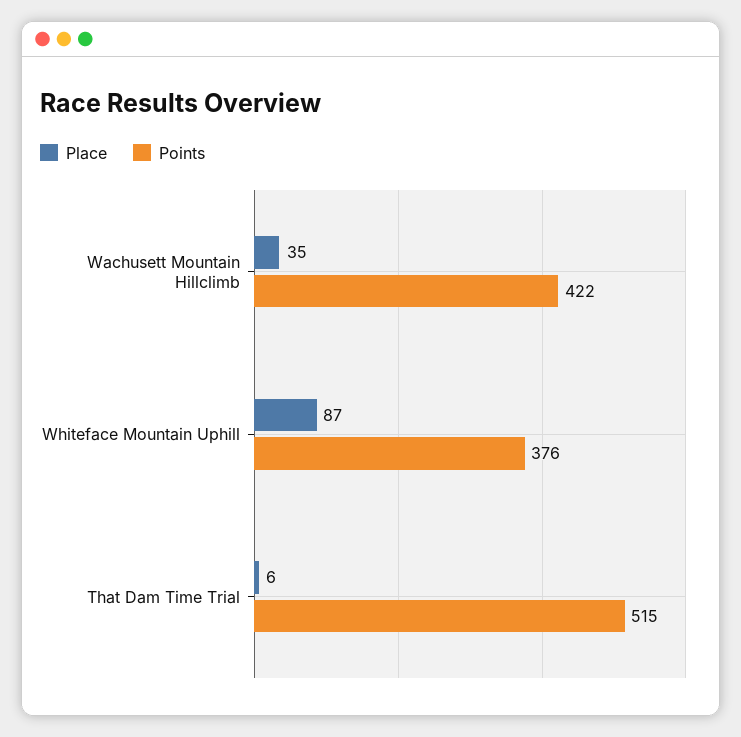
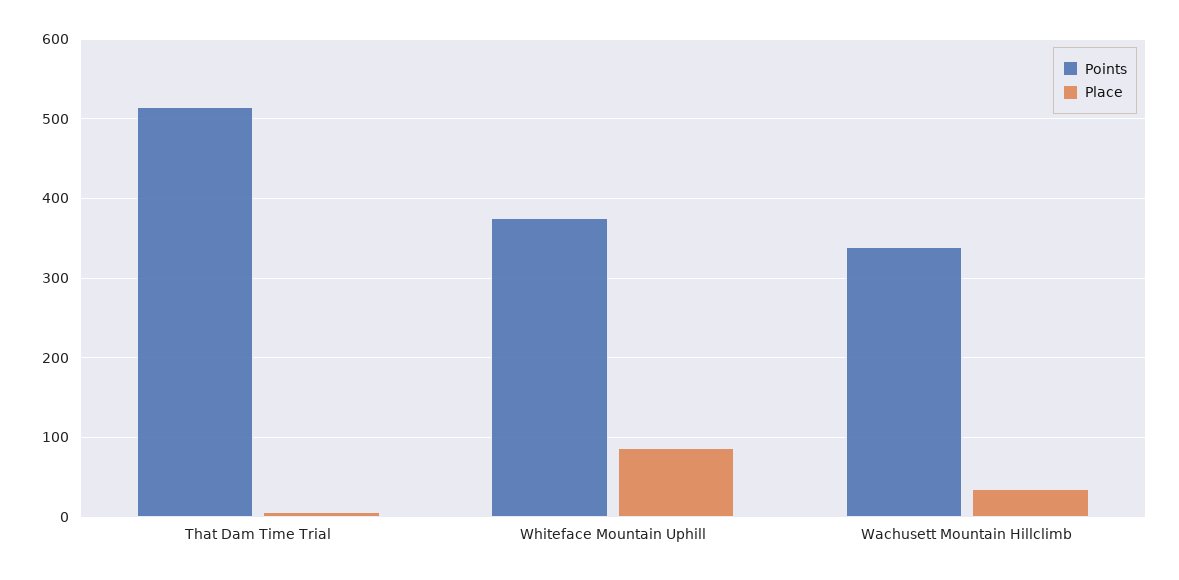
Points, Wachusett Mountain Hillclimb: 422 -> 340

